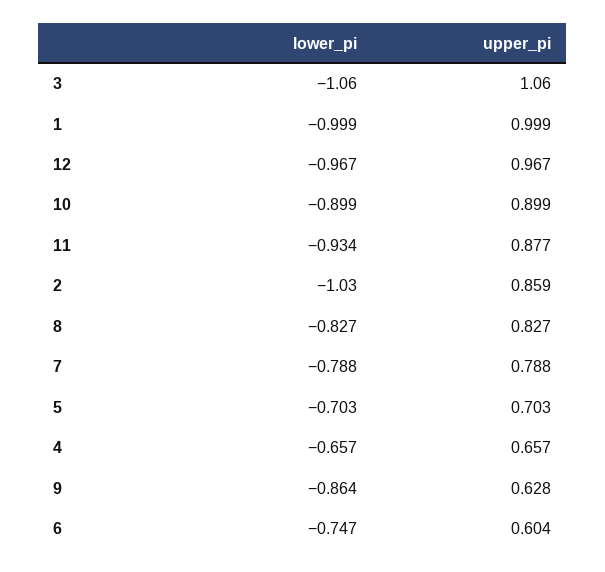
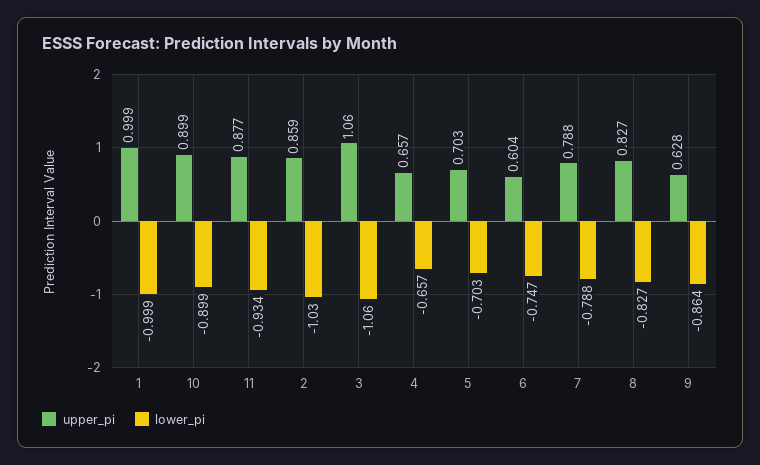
lower_pi, 12: -0.967 -> none
upper_pi, 12: 0.967 -> none

